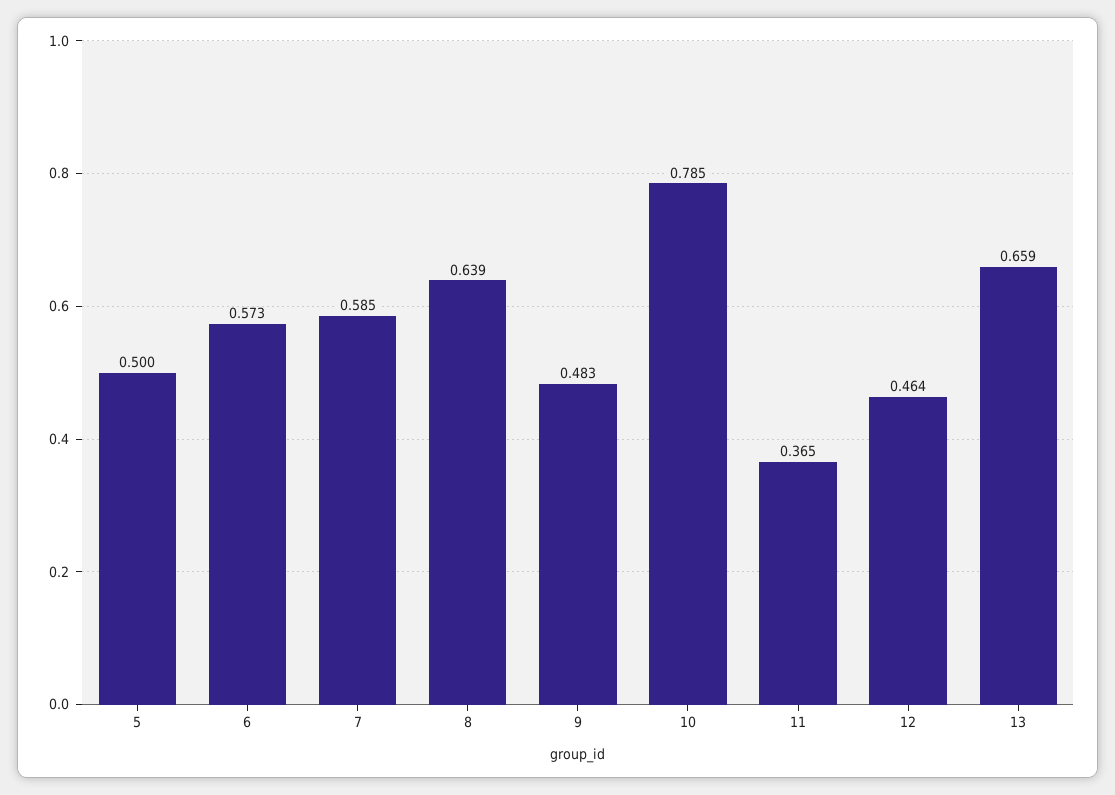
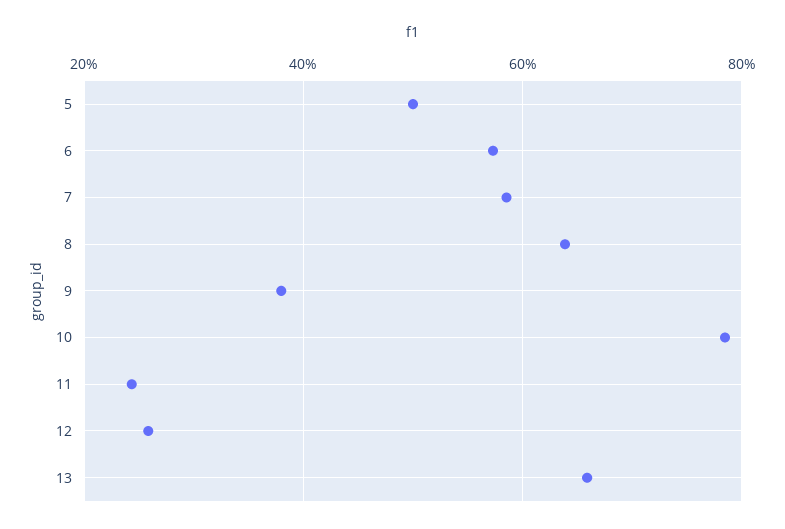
9: 0.483 -> 0.38
11: 0.365 -> 0.24
12: 0.464 -> 0.26

